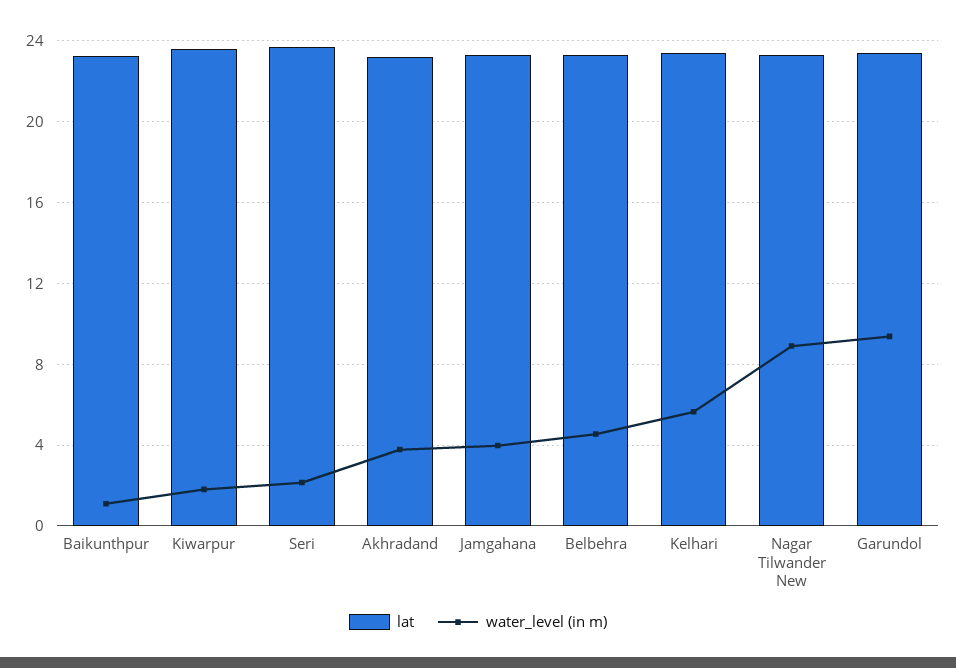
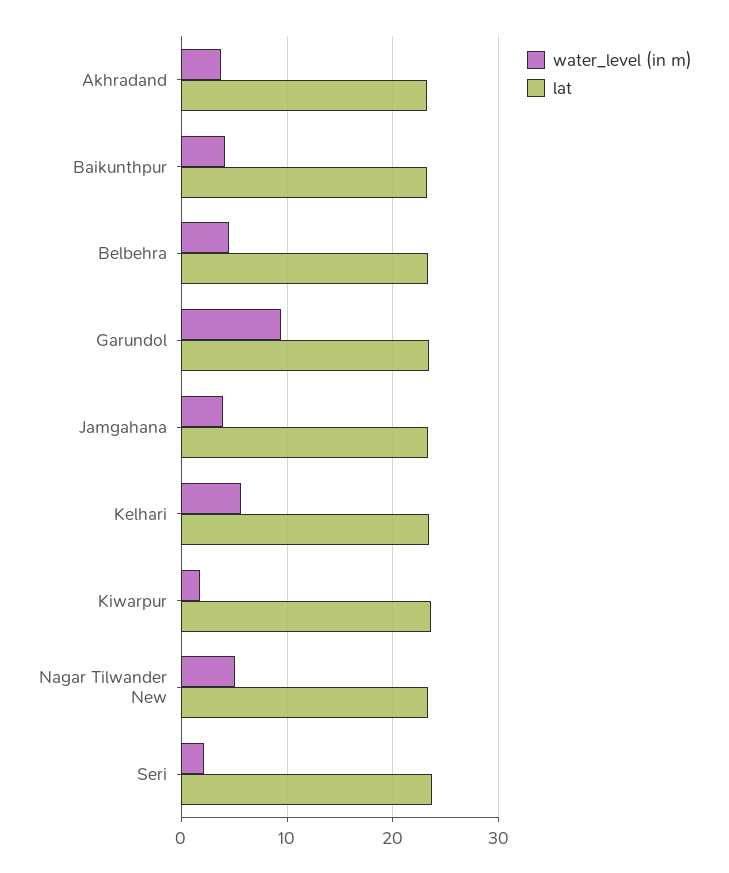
water_level (in m), Baikunthpur: 1 -> 4
water_level (in m), Nagar Tilwander New: 9 -> 5

